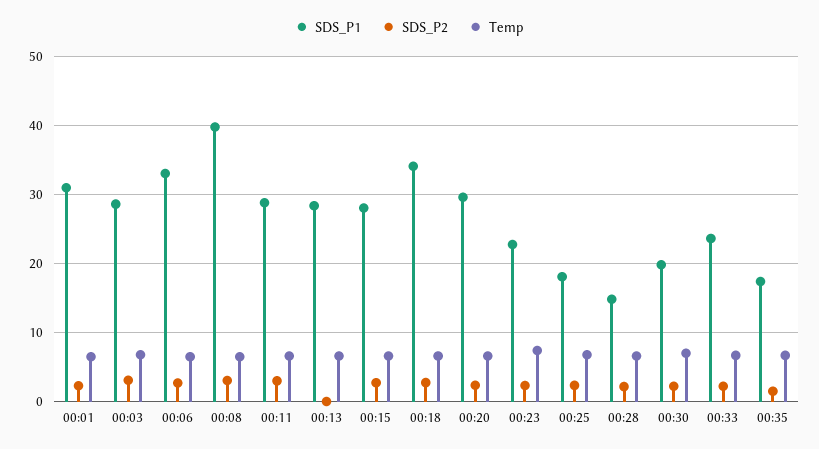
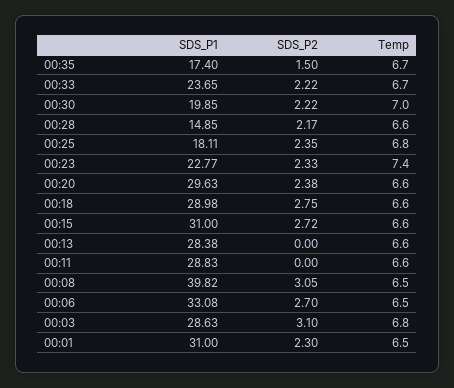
SDS_P2, 00:11: 3 -> 0
SDS_P1, 00:15: 28 -> 31
SDS_P1, 00:18: 34 -> 28.98

